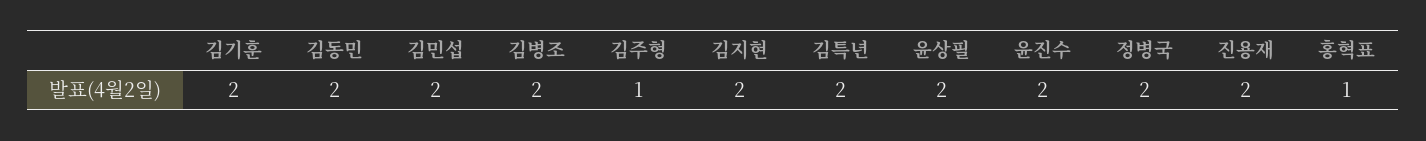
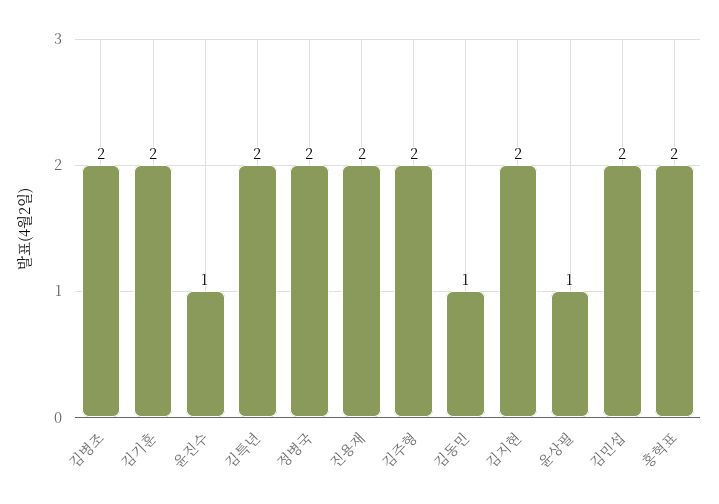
김동민: 2 -> 1
김주형: 1 -> 2
윤상필: 2 -> 1
윤진수: 2 -> 1
홍혁표: 1 -> 2

